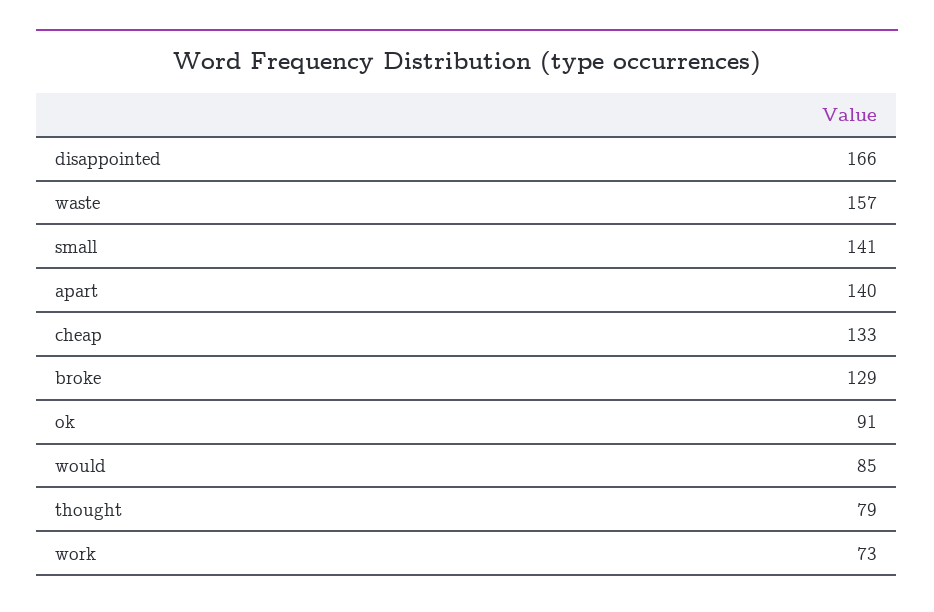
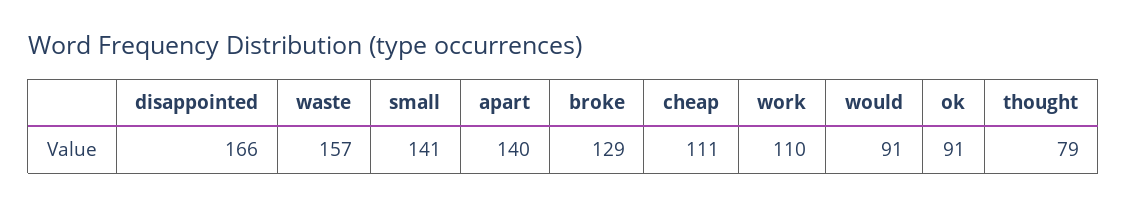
cheap: 133 -> 111
would: 85 -> 91
work: 73 -> 110

